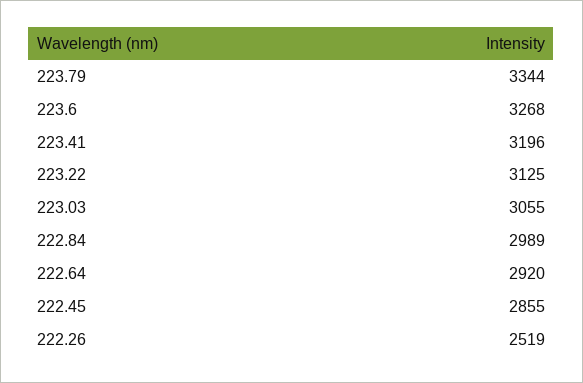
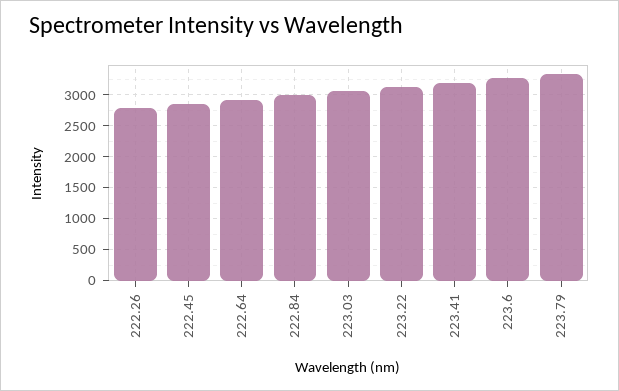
222.26: 2519 -> 2800

